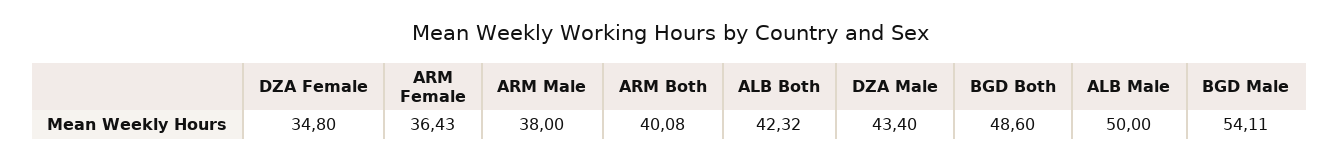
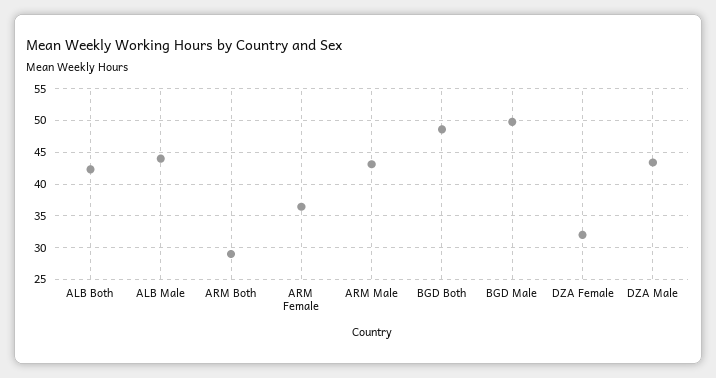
DZA Female: 34.8 -> 32
ARM Male: 38 -> 43
ARM Both: 40.08 -> 29
ALB Male: 50 -> 44
BGD Male: 54.11 -> 50

